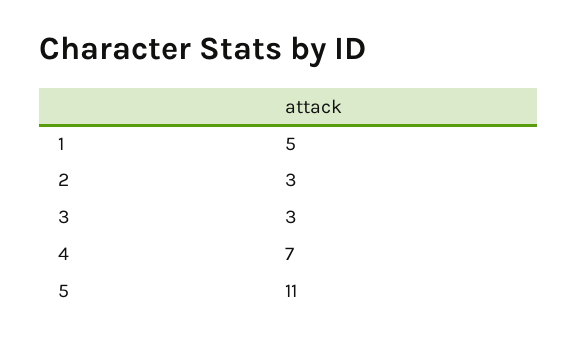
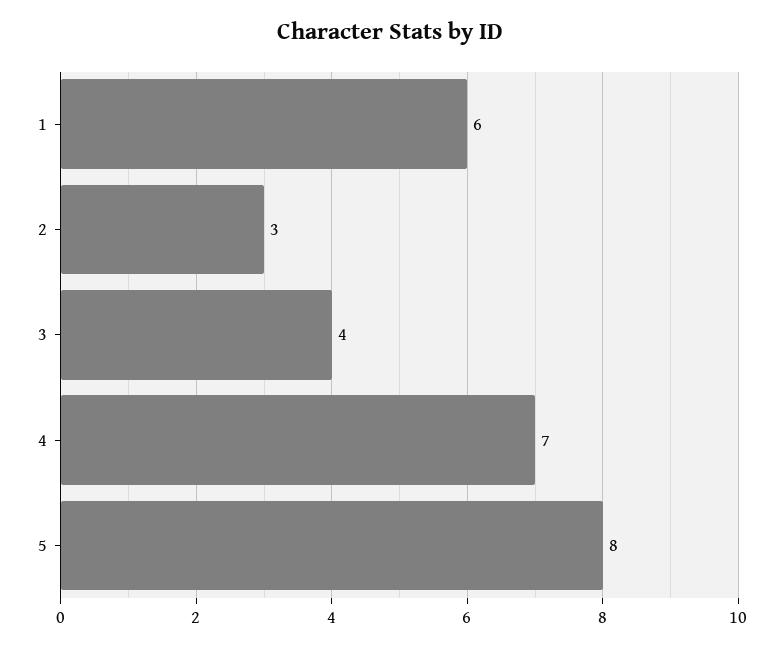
1: 5 -> 6
3: 3 -> 4
5: 11 -> 8

